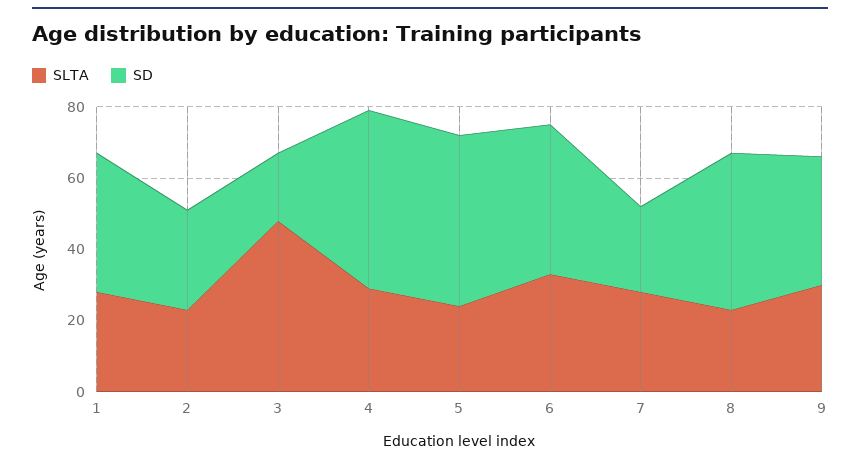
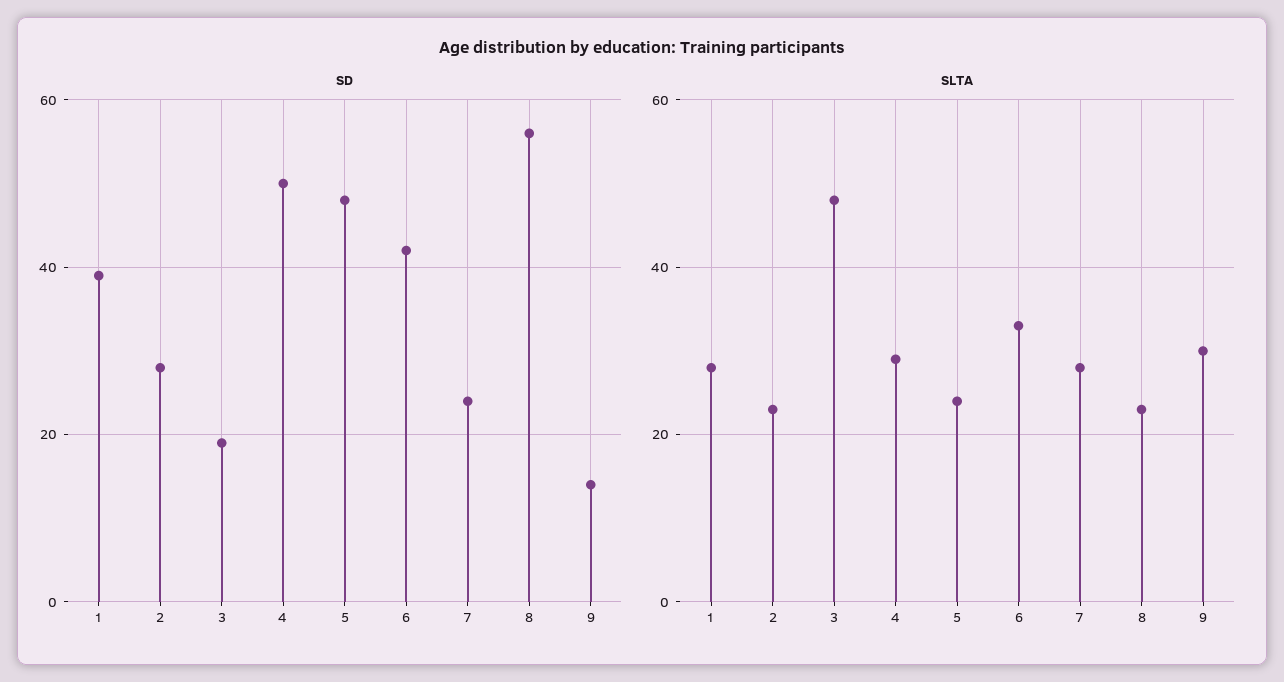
SD, 8: 45 -> 55
SD, 9: 35 -> 15

